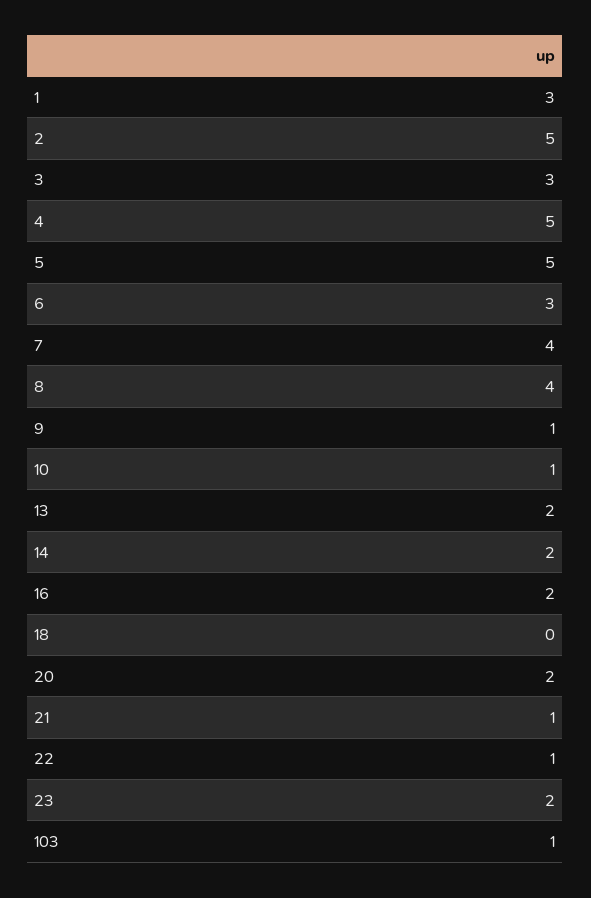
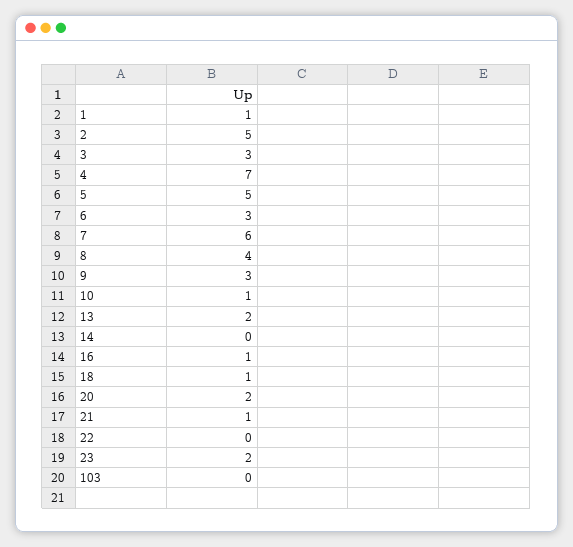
1: 3 -> 1
4: 5 -> 7
7: 4 -> 6
9: 1 -> 3
14: 2 -> 0
16: 2 -> 1
18: 0 -> 1
22: 1 -> 0
103: 1 -> 0

